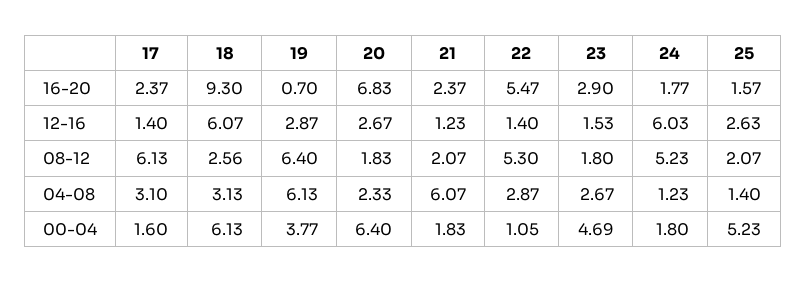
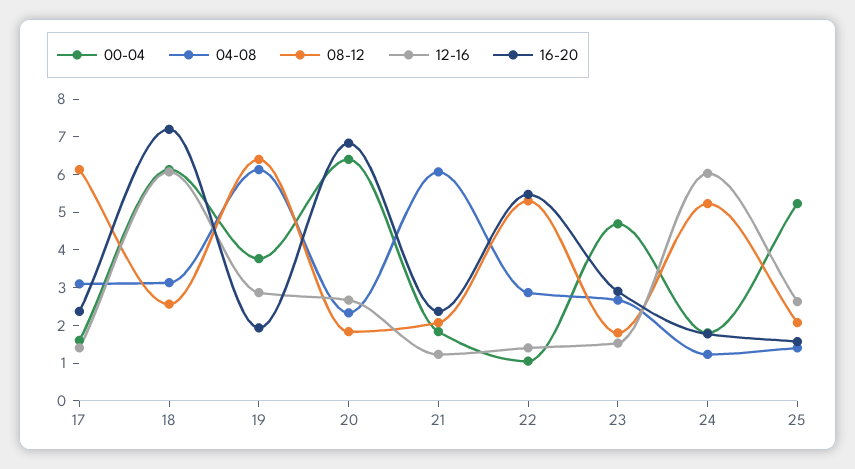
16-20, 18: 9.3 -> 7.25
16-20, 19: 0.7 -> 2

